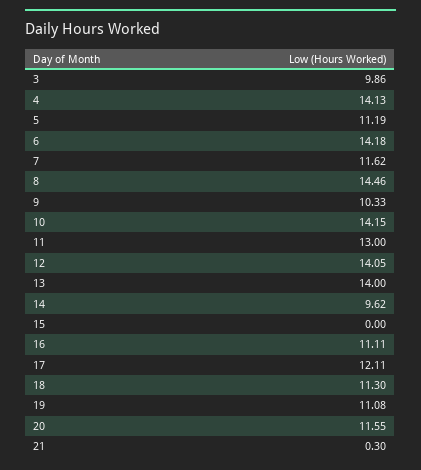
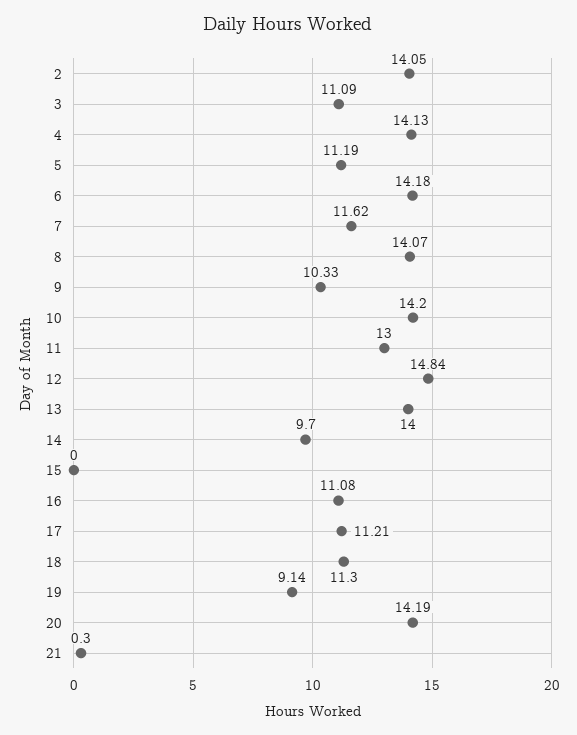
3: 9.86 -> 11.09
8: 14.46 -> 14.07
10: 14.15 -> 14.2
12: 14.05 -> 14.84
14: 9.62 -> 9.7
16: 11.11 -> 11.08
17: 12.11 -> 11.21
19: 11.08 -> 9.14
20: 11.55 -> 14.19
2: none -> 14.05

